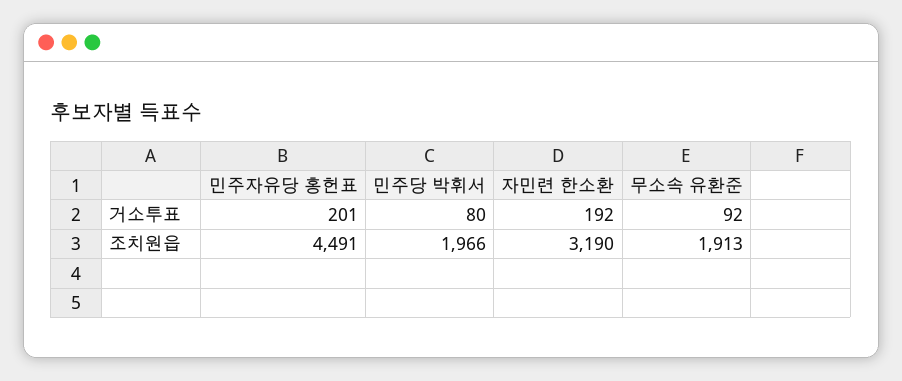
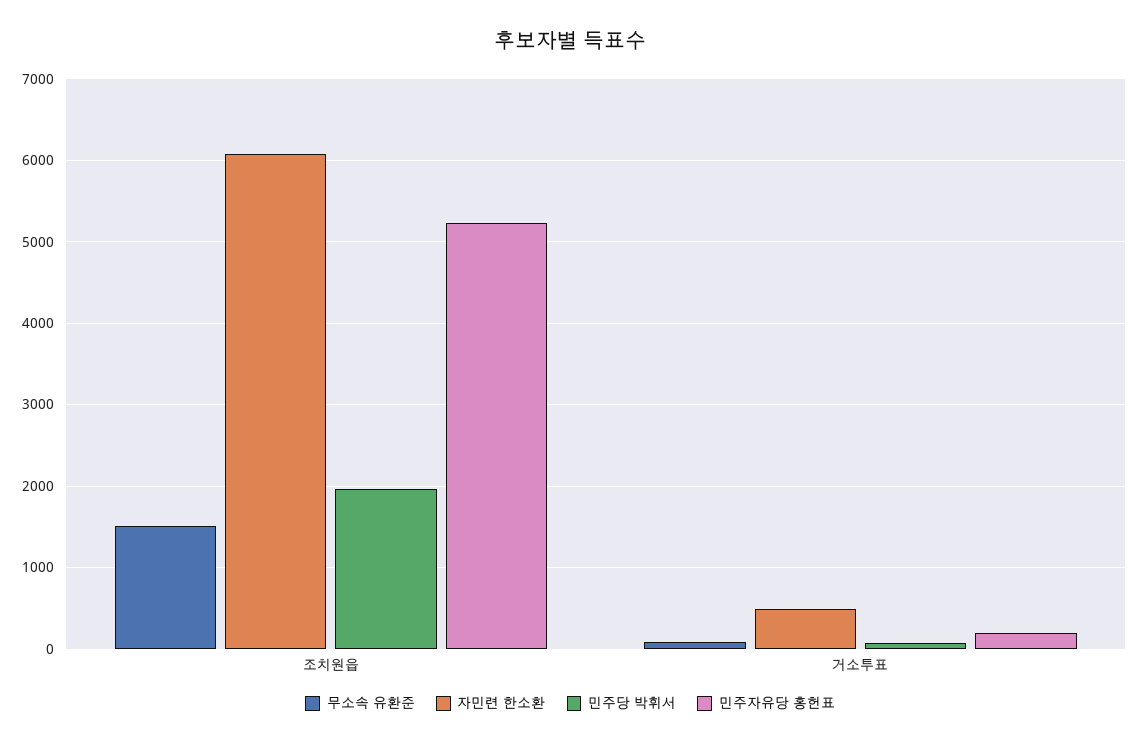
자민련 한소환, 거소투표: 192 -> 500
민주자유당 홍헌표, 조치원읍: 4491 -> 5200
자민련 한소환, 조치원읍: 3190 -> 6100
무소속 유환준, 조치원읍: 1913 -> 1500

